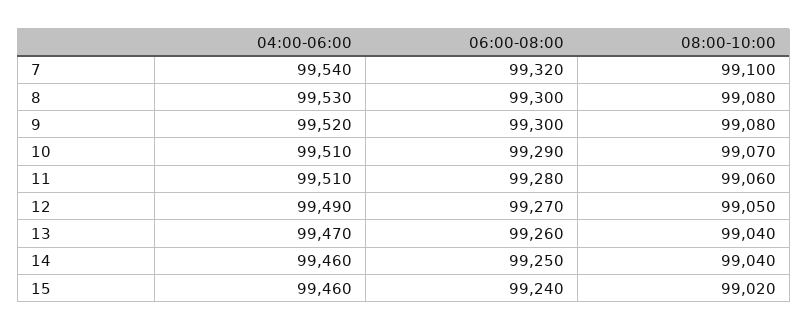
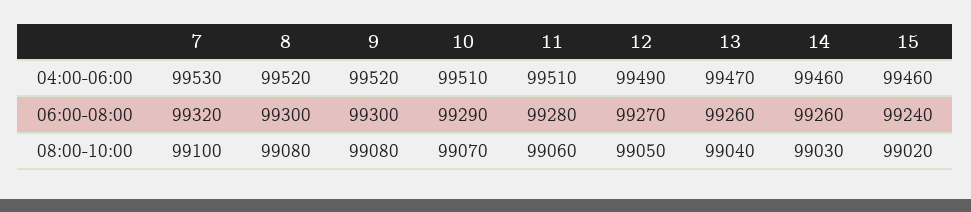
04:00-06:00, 7: 99540 -> 99530
04:00-06:00, 8: 99530 -> 99520
06:00-08:00, 14: 99250 -> 99260
08:00-10:00, 14: 99040 -> 99030

